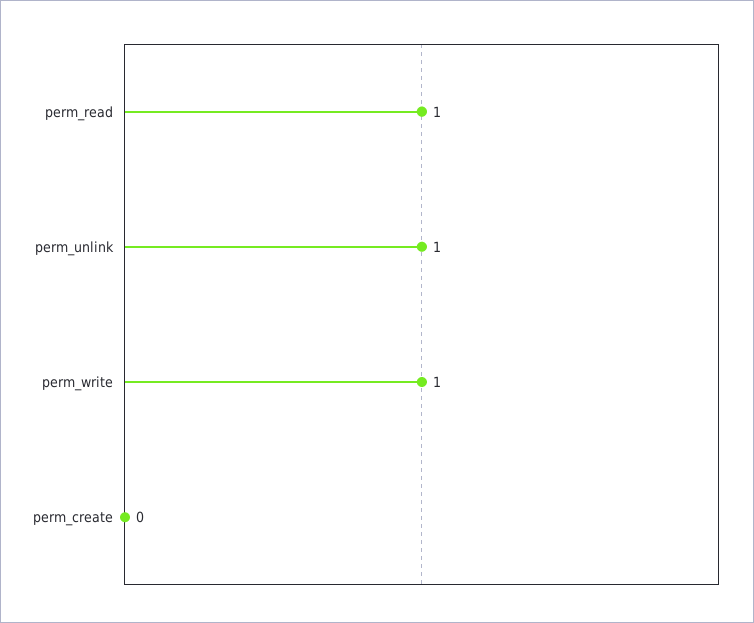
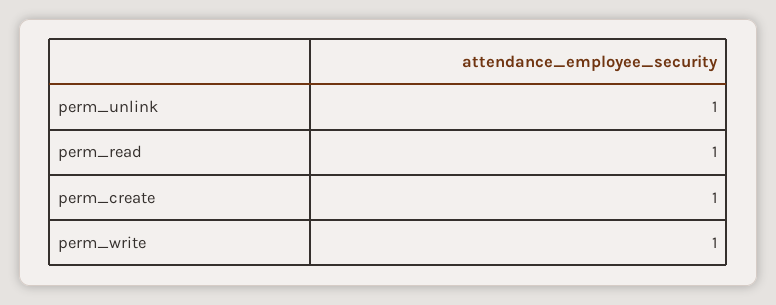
perm_create: 0 -> 1

